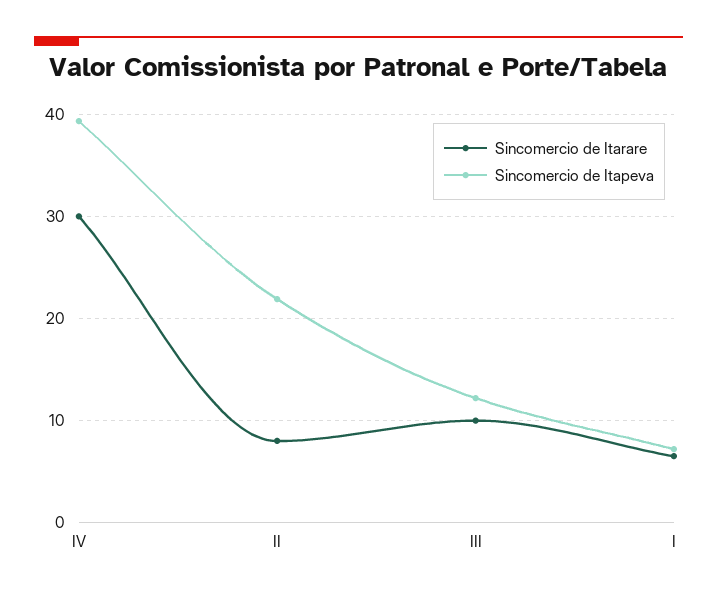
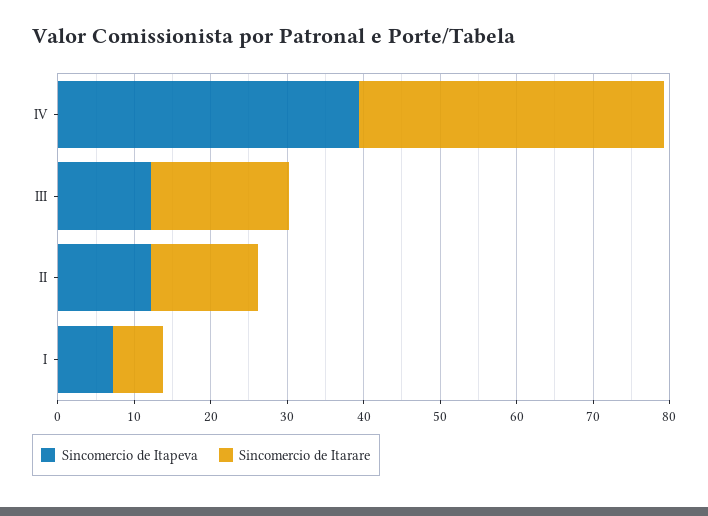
Sincomercio de Itarare, IV: 30 -> 40
Sincomercio de Itarare, II: 8 -> 14
Sincomercio de Itapeva, II: 22 -> 12
Sincomercio de Itarare, III: 10 -> 18

